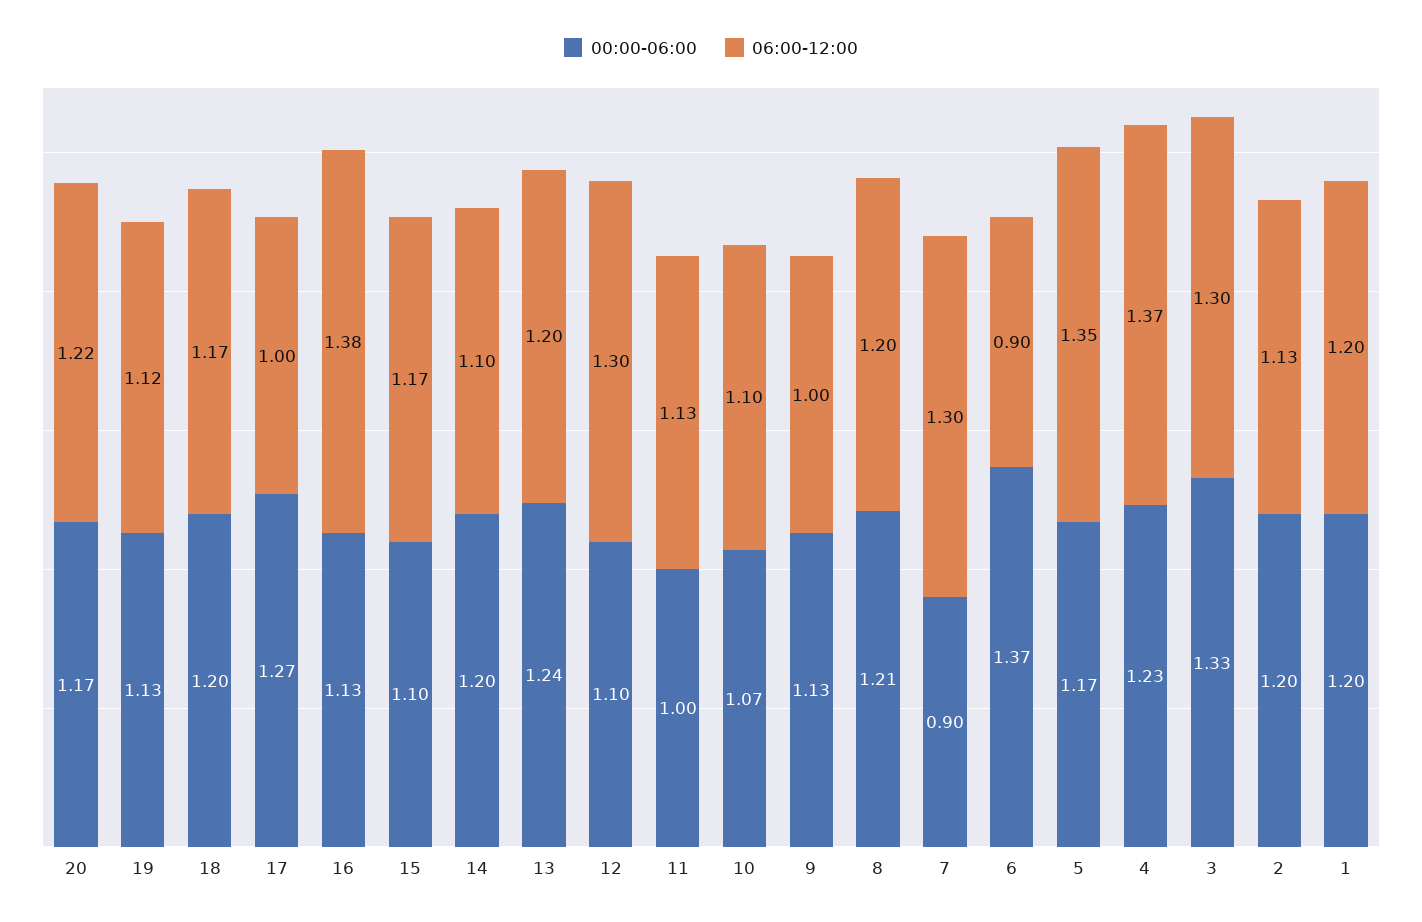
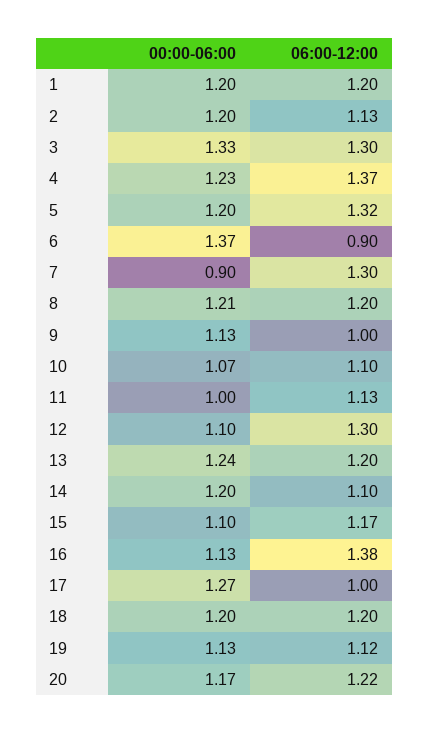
06:00-12:00, 18: 1.17 -> 1.2
00:00-06:00, 5: 1.17 -> 1.2
06:00-12:00, 5: 1.35 -> 1.32

